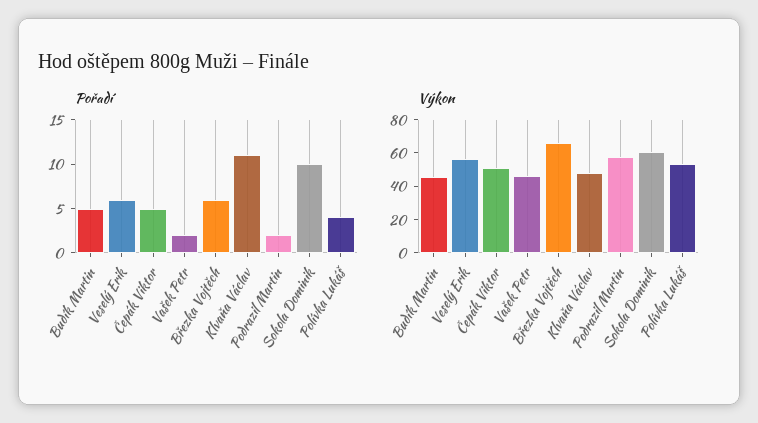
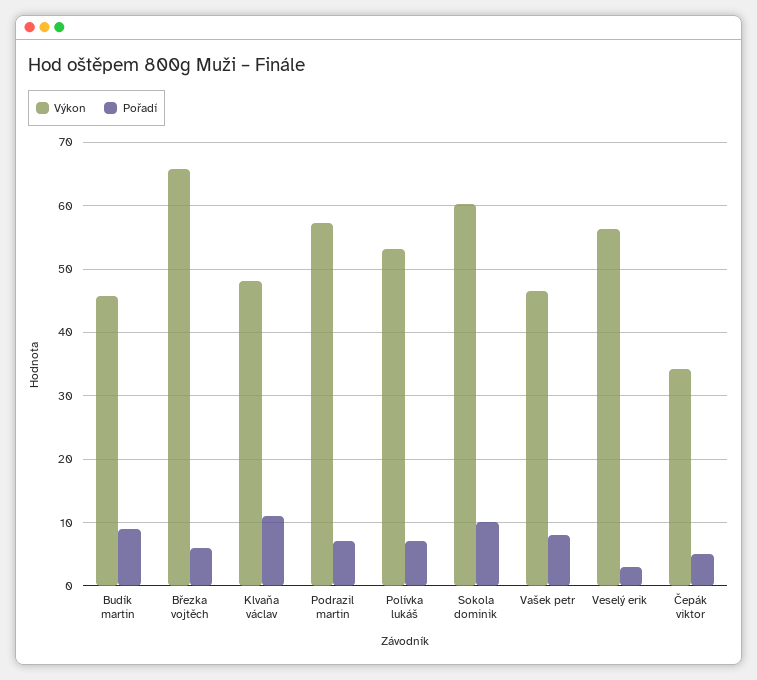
Pořadí, Budík Martin: 5 -> 9
Pořadí, Veselý Erik: 6 -> 3
Pořadí, Vašek Petr: 2 -> 8
Pořadí, Podrazil Martin: 2 -> 7
Pořadí, Polívka Lukáš: 4 -> 7
Výkon, Čepák Viktor: 50 -> 34

